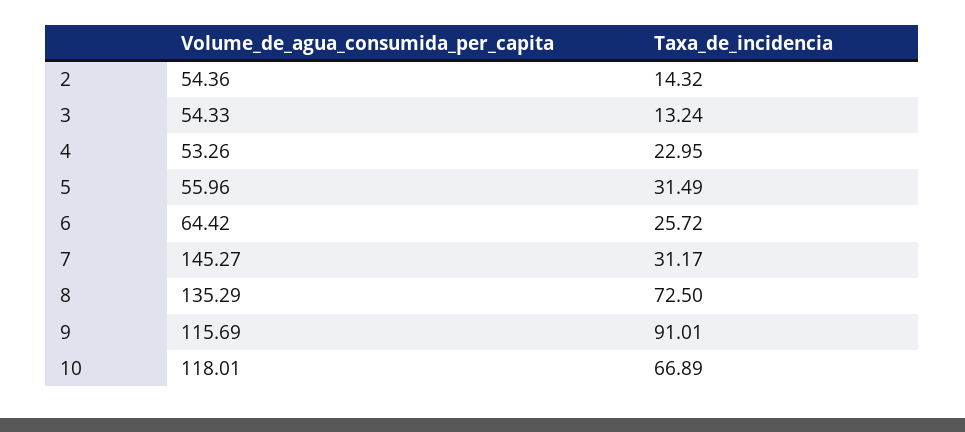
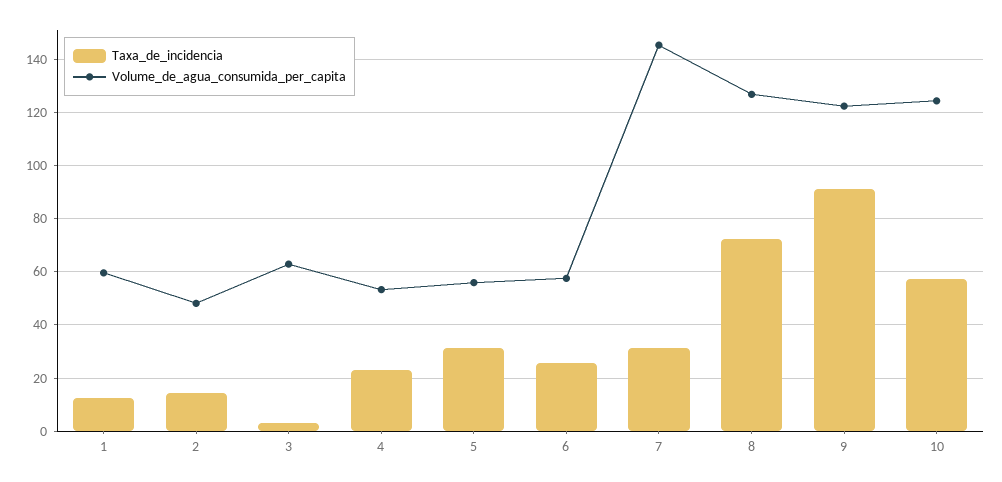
Volume_de_agua_consumida_per_capita, 2: 54.36 -> 47.5
Volume_de_agua_consumida_per_capita, 3: 54.33 -> 62.5
Taxa_de_incidencia, 3: 13.24 -> 2.5
Volume_de_agua_consumida_per_capita, 6: 64.42 -> 57.5
Volume_de_agua_consumida_per_capita, 8: 135.29 -> 127.5
Volume_de_agua_consumida_per_capita, 9: 115.69 -> 122.5
Volume_de_agua_consumida_per_capita, 10: 118.01 -> 125
Taxa_de_incidencia, 10: 66.89 -> 57.5
Taxa_de_incidencia, 1: none -> 12.5
Volume_de_agua_consumida_per_capita, 1: none -> 60

